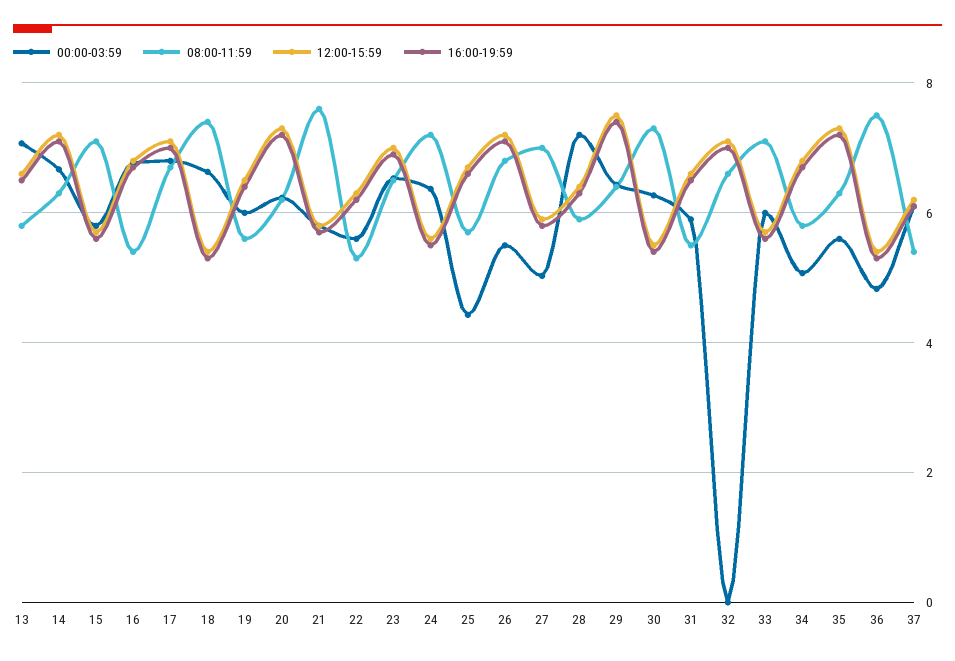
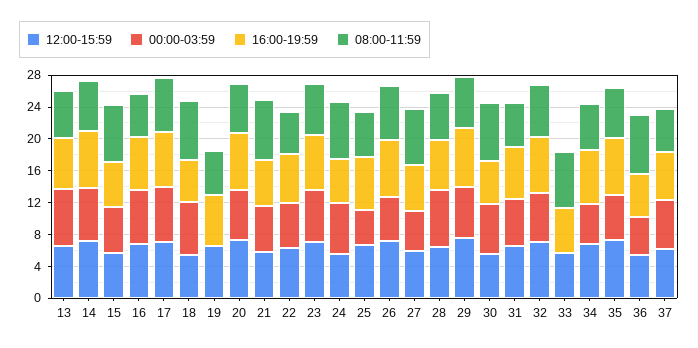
00:00-03:59, 19: 6 -> 0
00:00-03:59, 32: 0 -> 6
00:00-03:59, 33: 6 -> 0

